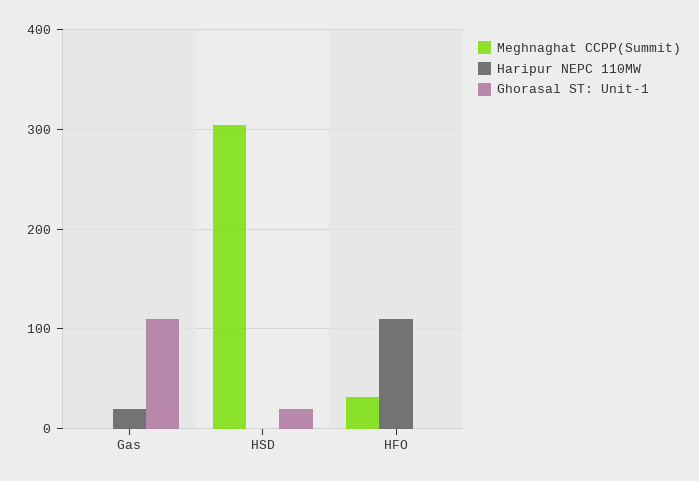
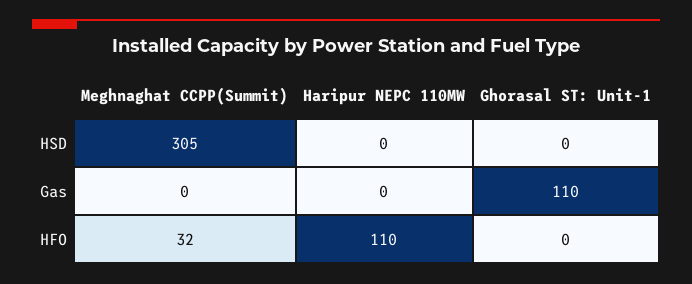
Haripur NEPC 110MW, Gas: 20 -> 0
Ghorasal ST: Unit-1, HSD: 20 -> 0

